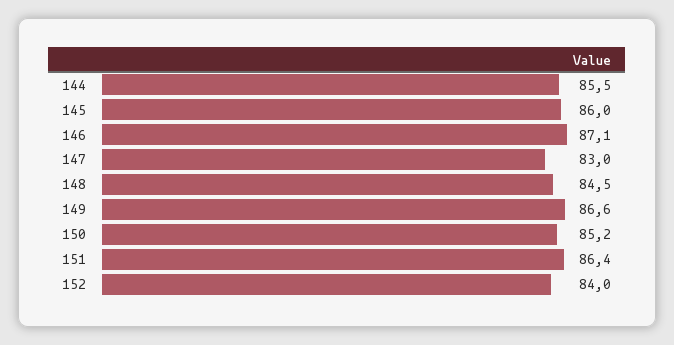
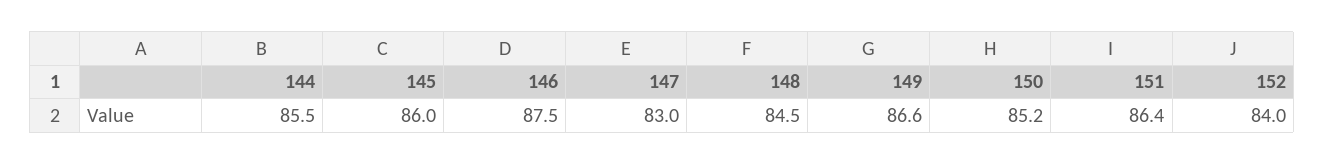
146: 87.1 -> 87.5

